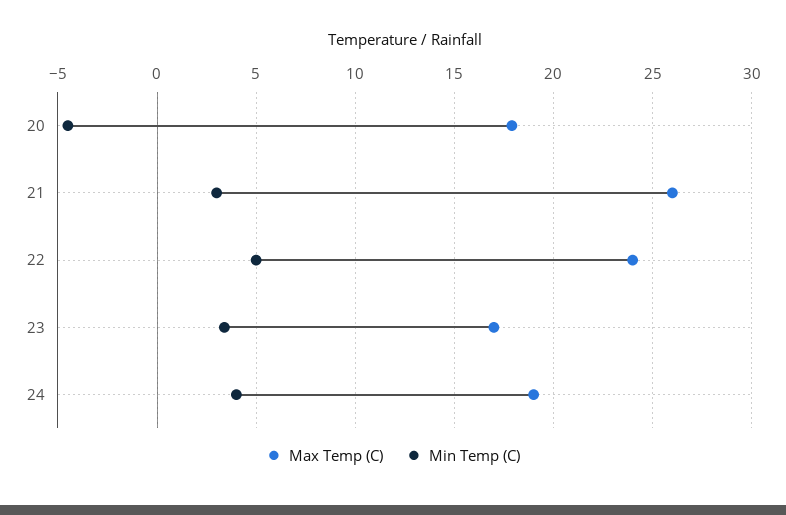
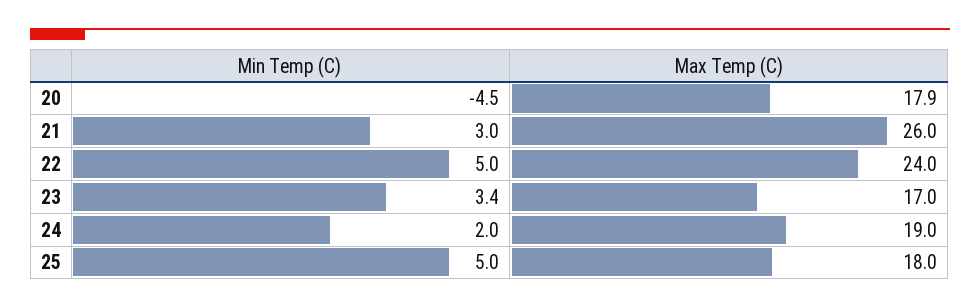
Min Temp (C), 24: 4 -> 2
Min Temp (C), 25: none -> 5
Max Temp (C), 25: none -> 18

